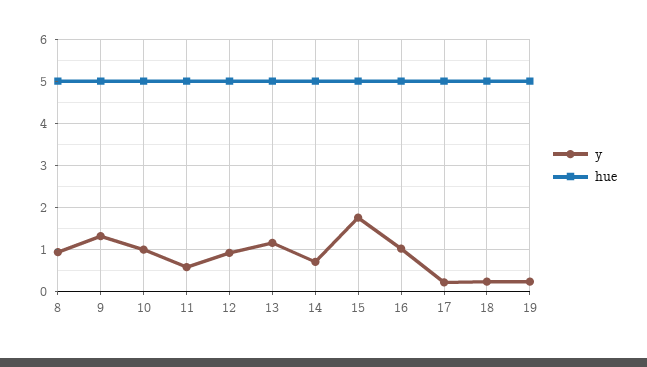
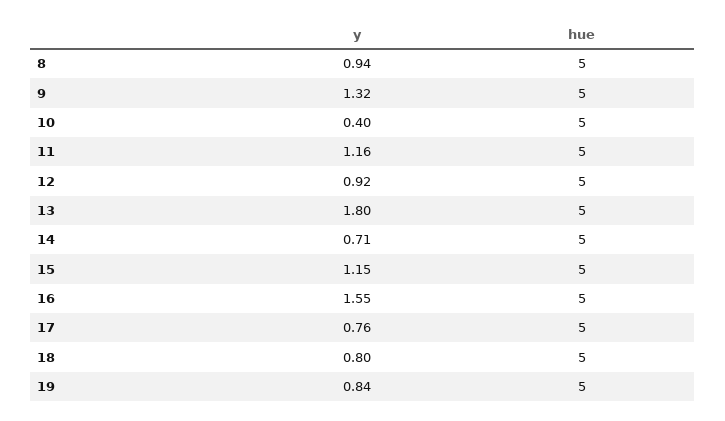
y, 10: 1 -> 0.4
y, 11: 0.6 -> 1.16
y, 13: 1.2 -> 1.8
y, 15: 1.8 -> 1.15
y, 16: 1 -> 1.55
y, 17: 0.2 -> 0.76
y, 18: 0.2 -> 0.8
y, 19: 0.2 -> 0.84

